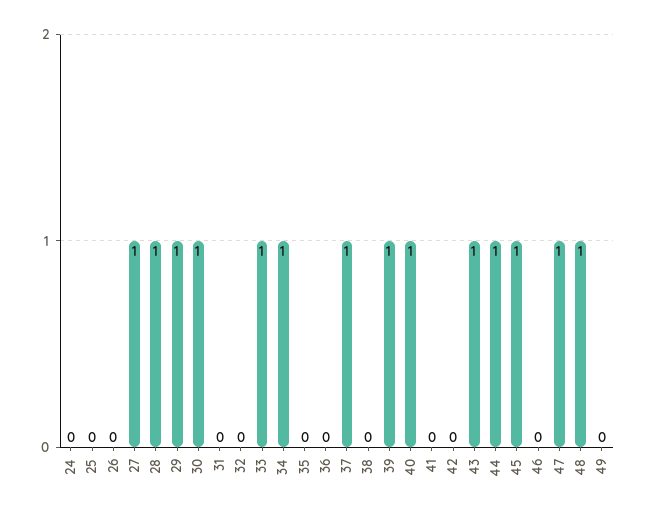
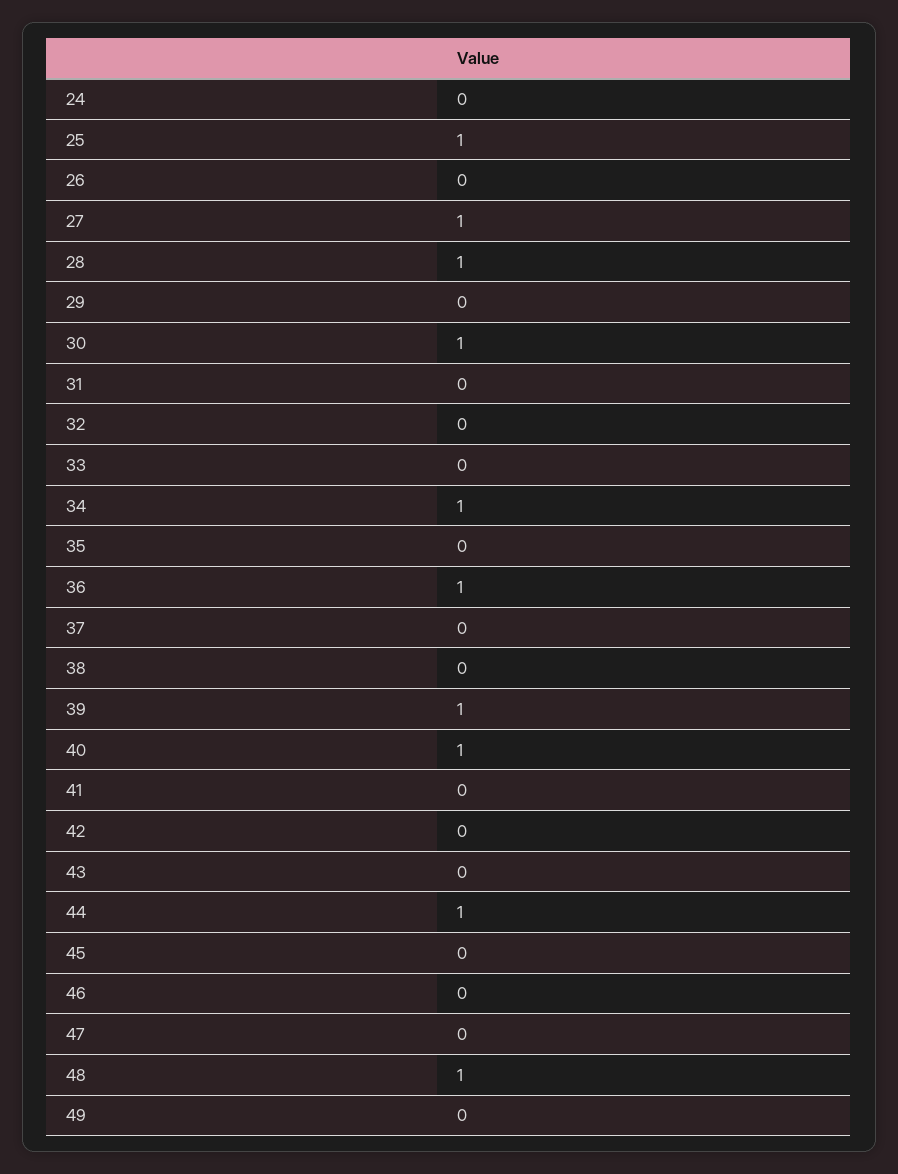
25: 0 -> 1
29: 1 -> 0
33: 1 -> 0
36: 0 -> 1
37: 1 -> 0
43: 1 -> 0
45: 1 -> 0
47: 1 -> 0

